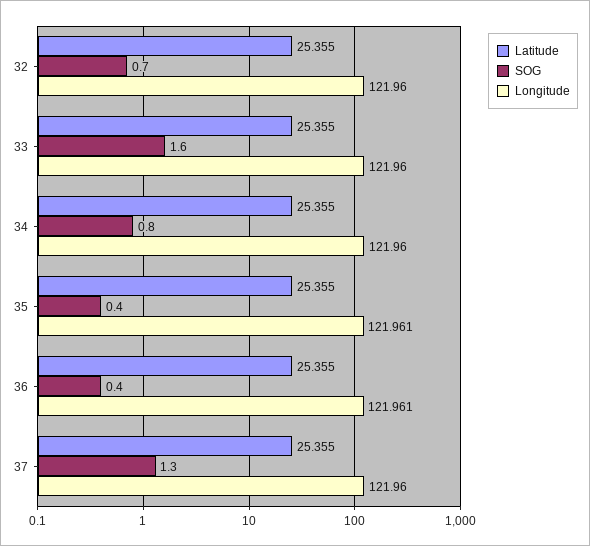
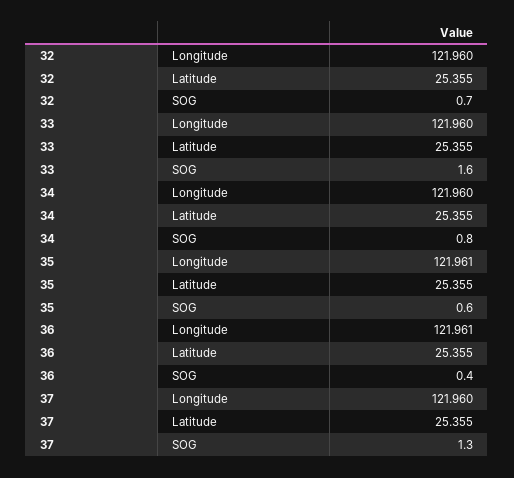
SOG, 35: 0.4 -> 0.6

